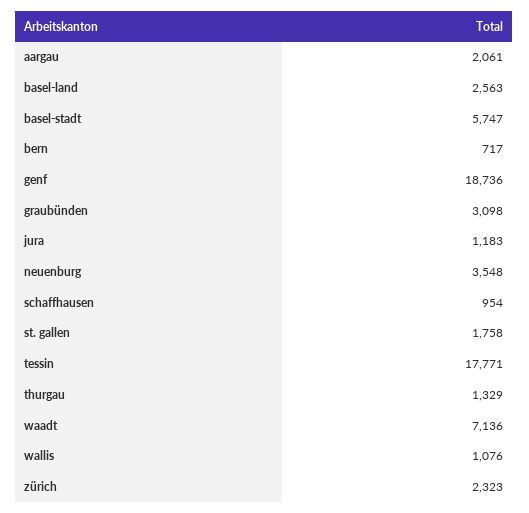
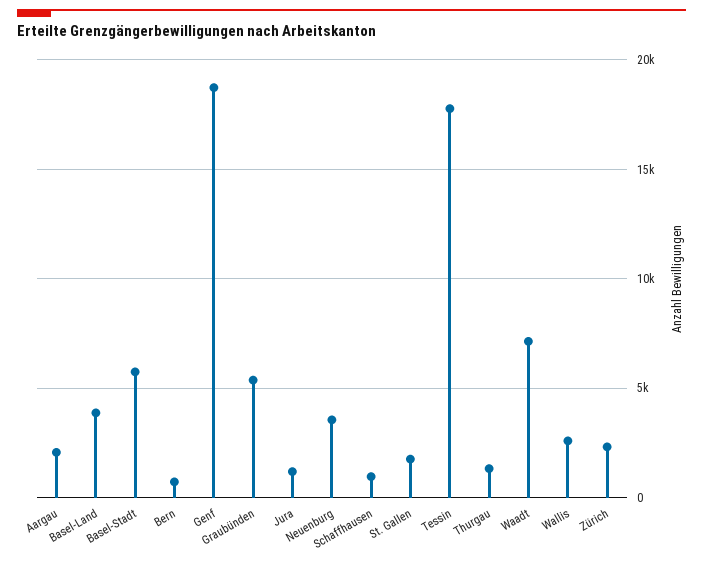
basel-land: 2563 -> 4000
graubünden: 3098 -> 5500
wallis: 1076 -> 2500

